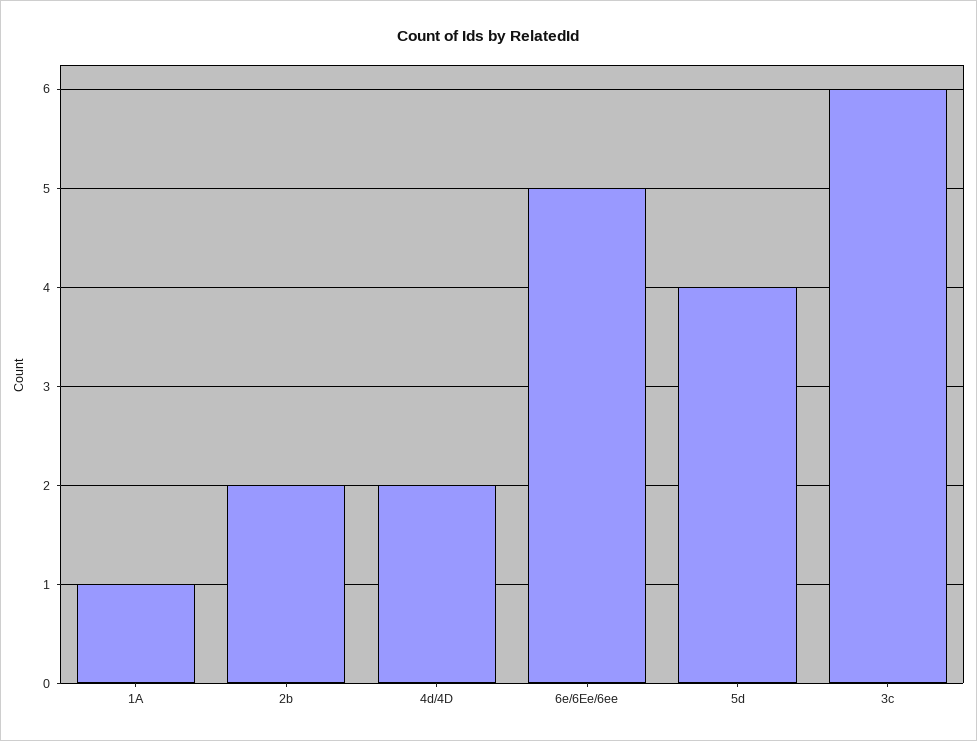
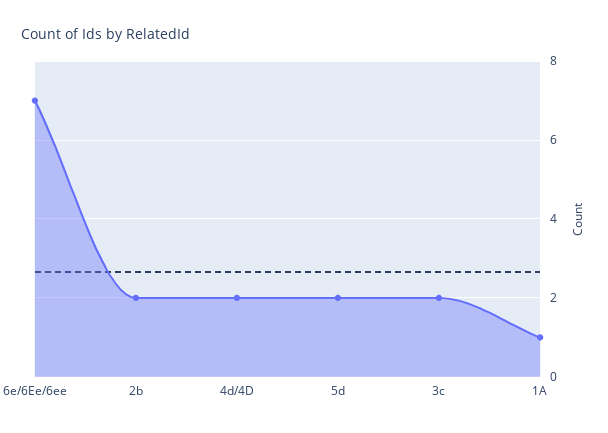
6e/6Ee/6ee: 5 -> 7
5d: 4 -> 2
3c: 6 -> 2

